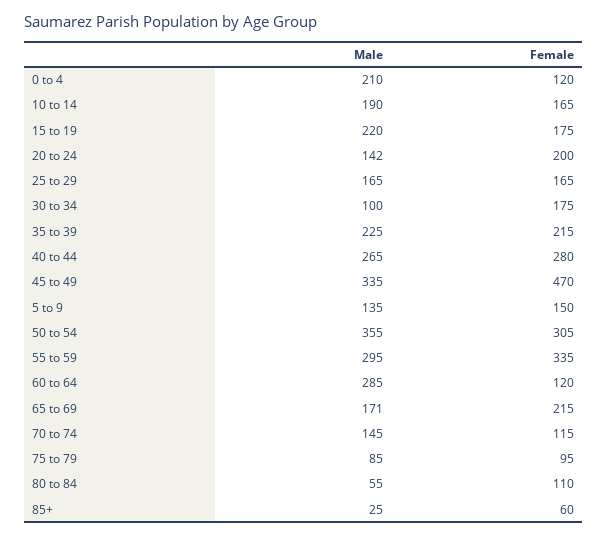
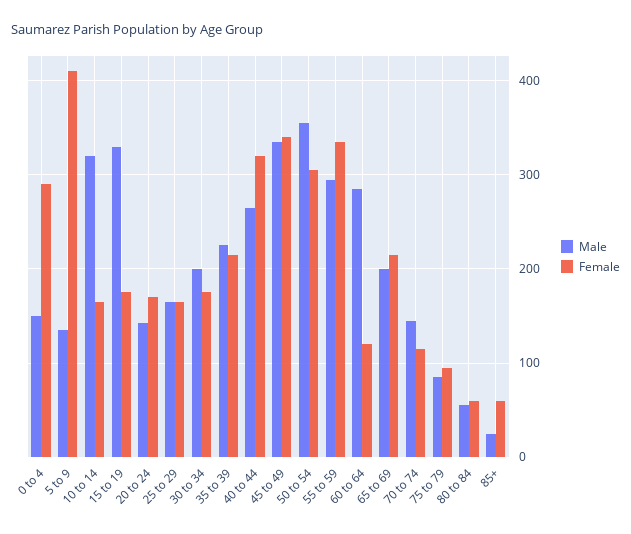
Male, 0 to 4: 210 -> 150
Female, 0 to 4: 120 -> 290
Male, 10 to 14: 190 -> 320
Male, 15 to 19: 220 -> 330
Female, 20 to 24: 200 -> 170
Male, 30 to 34: 100 -> 200
Female, 40 to 44: 280 -> 320
Female, 45 to 49: 470 -> 340
Female, 5 to 9: 150 -> 410
Male, 65 to 69: 171 -> 200
Female, 80 to 84: 110 -> 60

